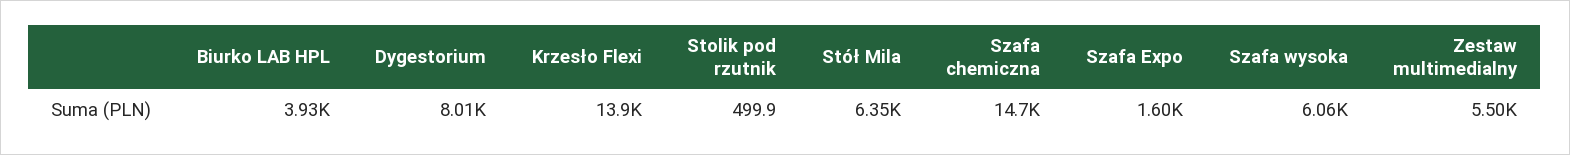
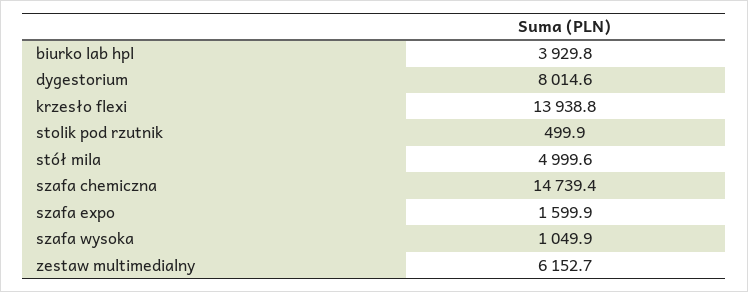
Stół Mila: 6350 -> 4999.6
Szafa wysoka: 6060 -> 1049.9
Zestaw multimedialny: 5500 -> 6152.7

